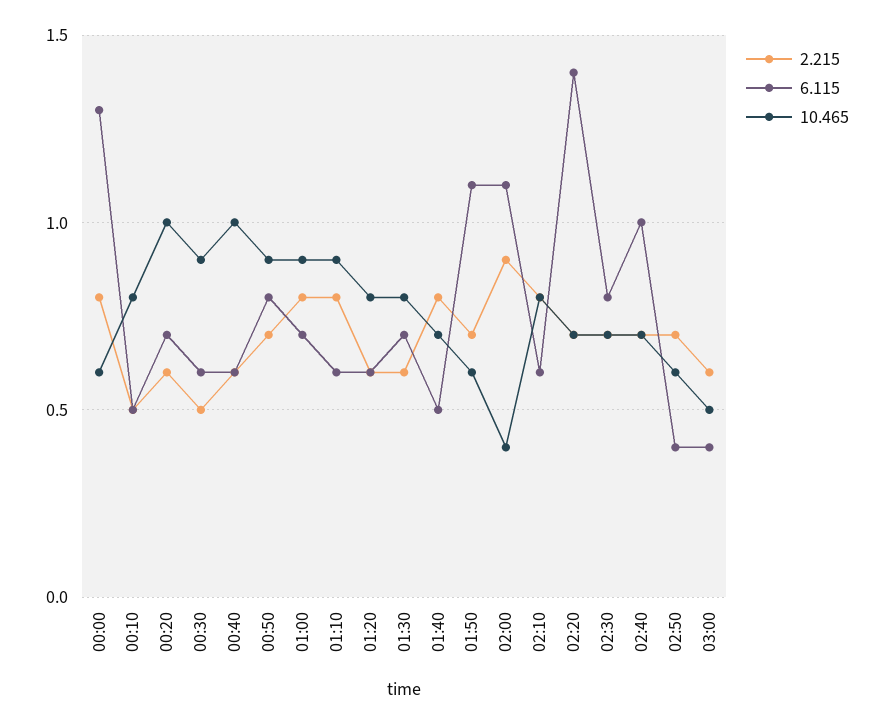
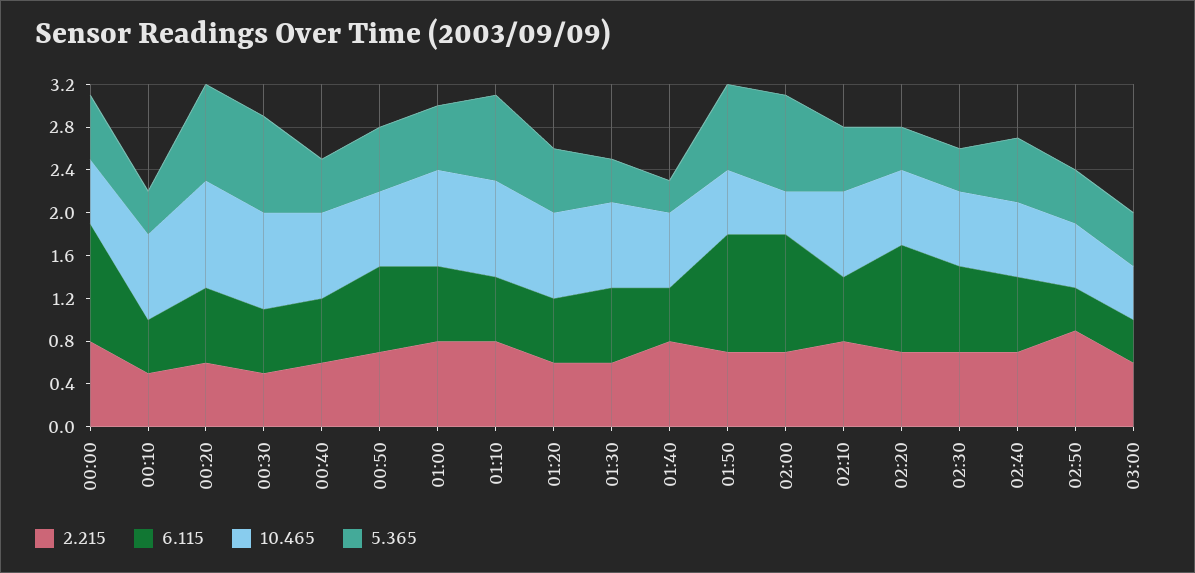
6.115, 00:00: 1.3 -> 1.1
10.465, 00:40: 1 -> 0.8
10.465, 00:50: 0.9 -> 0.7
2.215, 02:00: 0.9 -> 0.7
6.115, 02:20: 1.4 -> 1
6.115, 02:40: 1 -> 0.7
2.215, 02:50: 0.7 -> 0.9
5.365, 00:00: none -> 0.6
5.365, 00:10: none -> 0.4
5.365, 00:20: none -> 0.9
5.365, 00:30: none -> 0.9
5.365, 00:40: none -> 0.5
5.365, 00:50: none -> 0.6
5.365, 01:00: none -> 0.6
5.365, 01:10: none -> 0.8
5.365, 01:20: none -> 0.6
5.365, 01:30: none -> 0.4
5.365, 01:40: none -> 0.3
5.365, 01:50: none -> 0.8
5.365, 02:00: none -> 0.9
5.365, 02:10: none -> 0.6
5.365, 02:20: none -> 0.4
5.365, 02:30: none -> 0.4
5.365, 02:40: none -> 0.6
5.365, 02:50: none -> 0.5
5.365, 03:00: none -> 0.5

